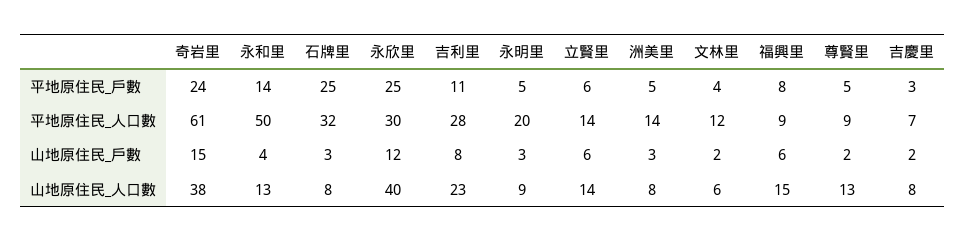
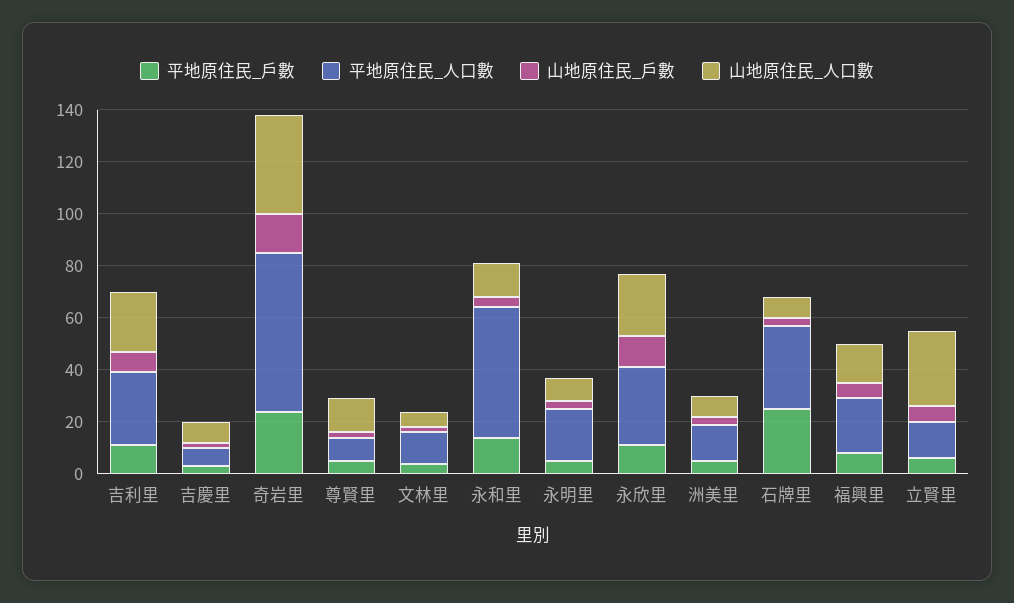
平地原住民_戶數, 永欣里: 25 -> 10
平地原住民_人口數, 福興里: 9 -> 20
山地原住民_人口數, 永欣里: 40 -> 25
山地原住民_人口數, 立賢里: 14 -> 30

